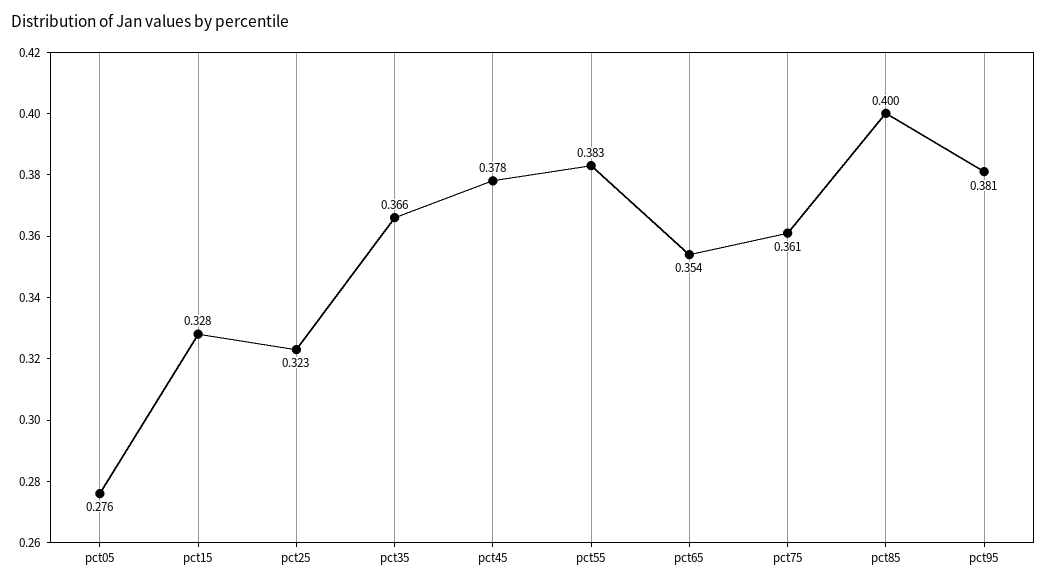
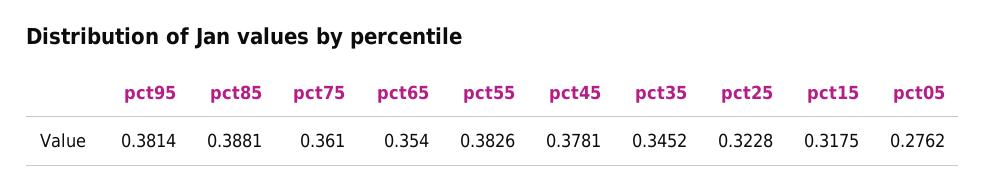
pct15: 0.328 -> 0.3175
pct35: 0.366 -> 0.3452
pct85: 0.4 -> 0.3881

